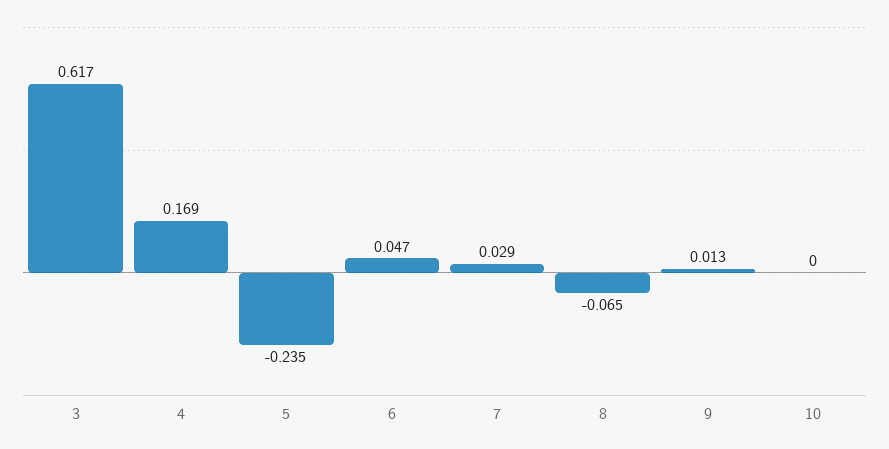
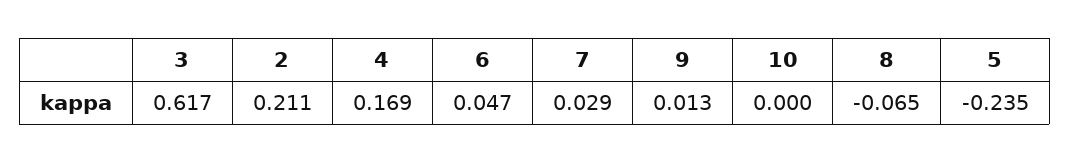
2: none -> 0.211

